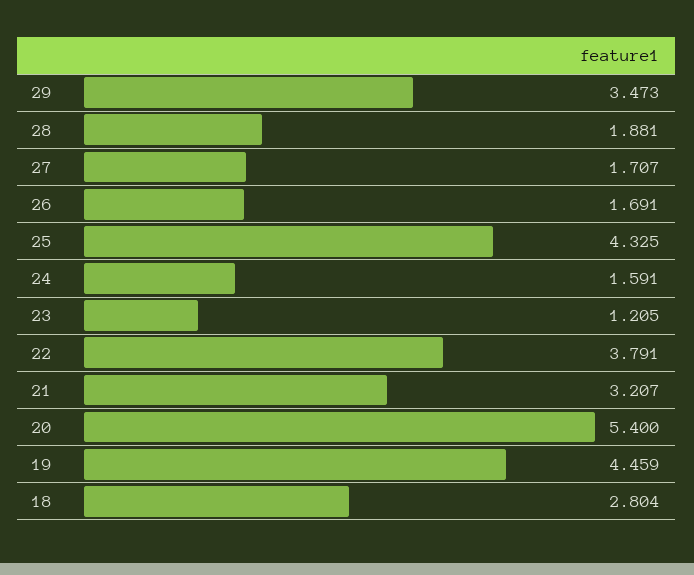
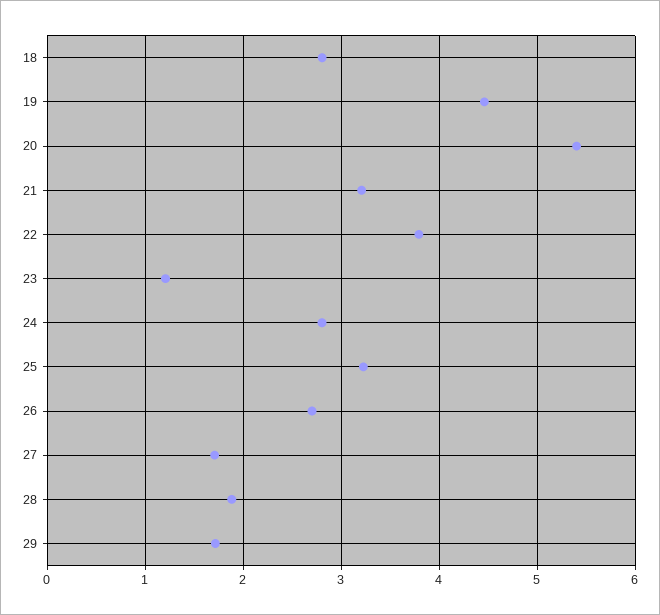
29: 3.473 -> 1.7
26: 1.691 -> 2.7
25: 4.325 -> 3.2
24: 1.591 -> 2.8

